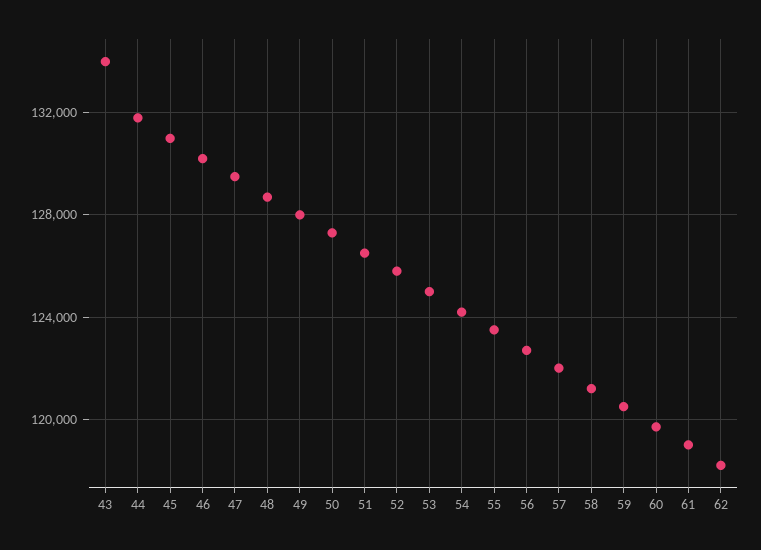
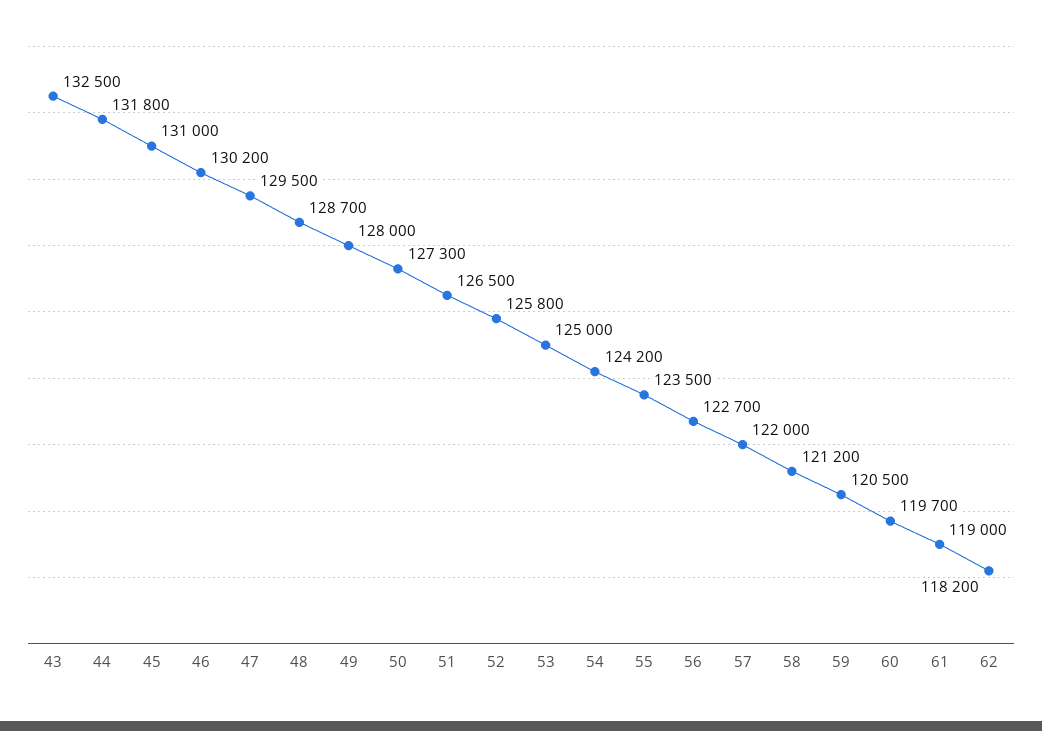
43: 134000 -> 132500

